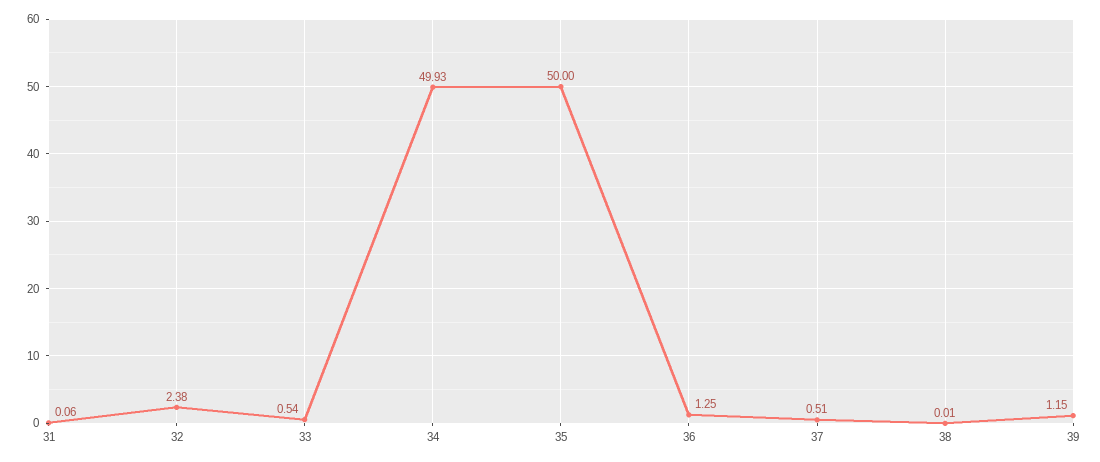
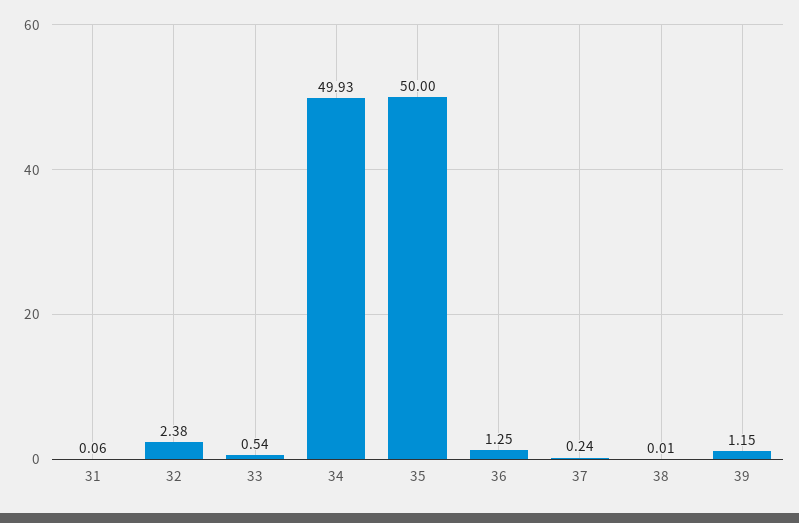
37: 0.51 -> 0.24

